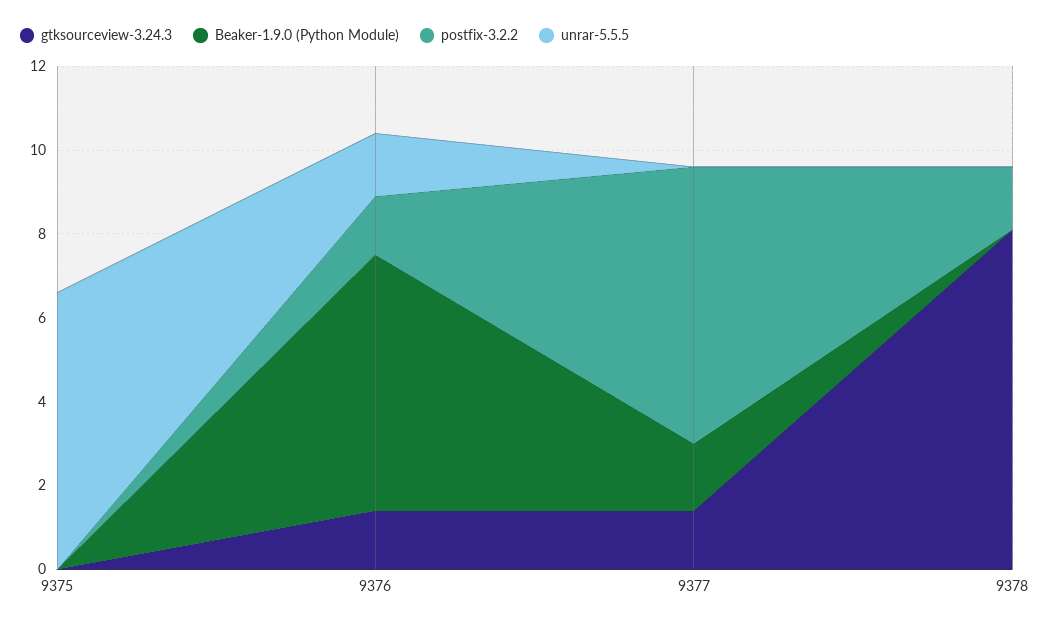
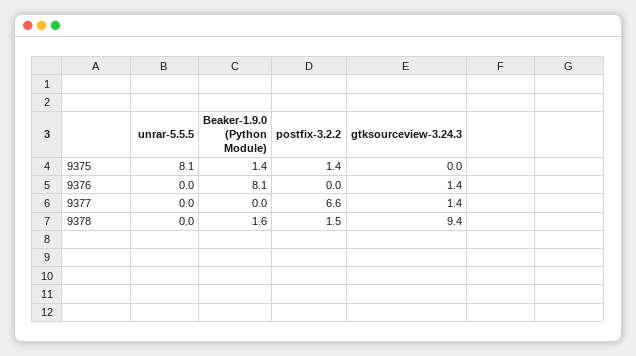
Beaker-1.9.0 (Python Module), 9375: 0 -> 1.4
postfix-3.2.2, 9375: 0 -> 1.4
unrar-5.5.5, 9375: 6.5 -> 8.1
Beaker-1.9.0 (Python Module), 9376: 6 -> 8.1
postfix-3.2.2, 9376: 1.5 -> 0
unrar-5.5.5, 9376: 1.5 -> 0
Beaker-1.9.0 (Python Module), 9377: 1.5 -> 0
gtksourceview-3.24.3, 9378: 8 -> 9.4
Beaker-1.9.0 (Python Module), 9378: 0 -> 1.6

